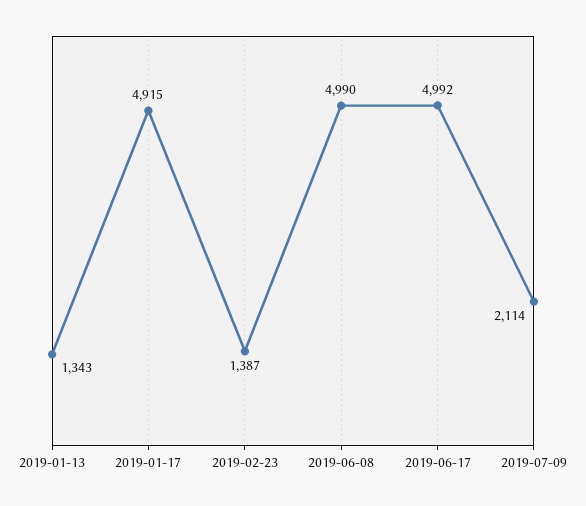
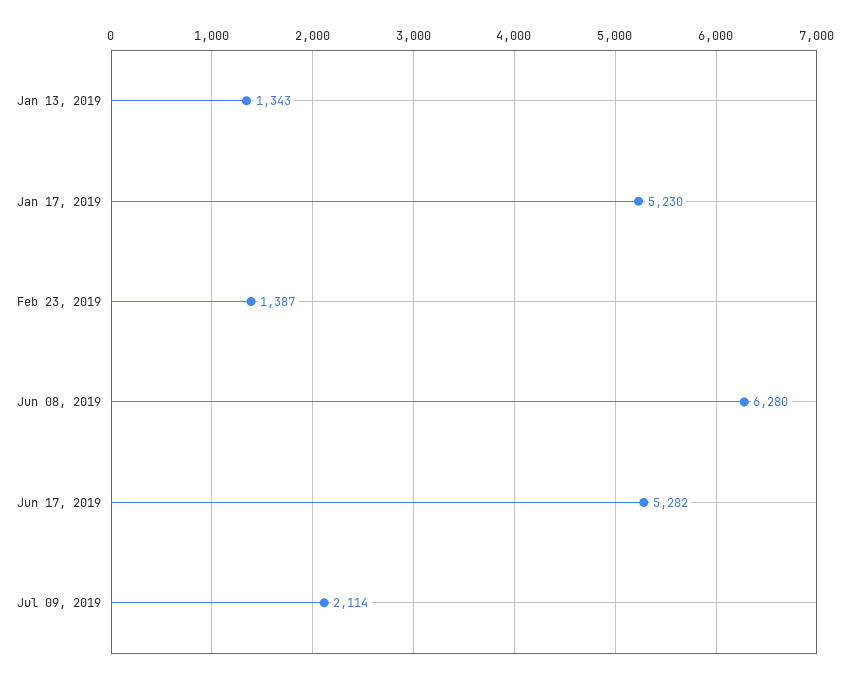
2019-01-17: 4915 -> 5230
2019-06-08: 4990 -> 6280
2019-06-17: 4992 -> 5282

